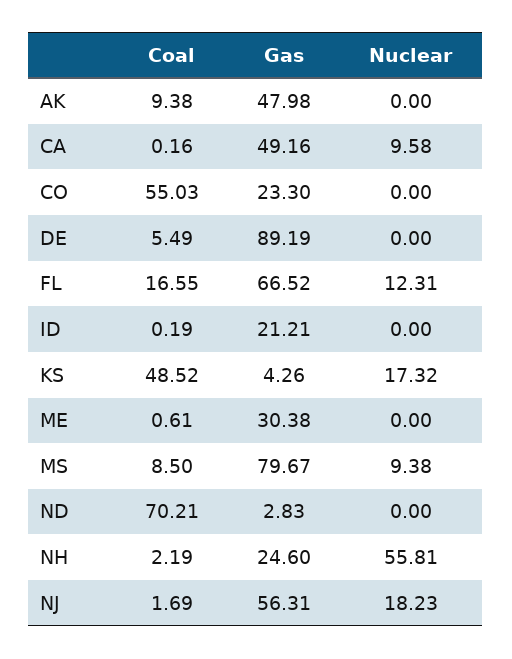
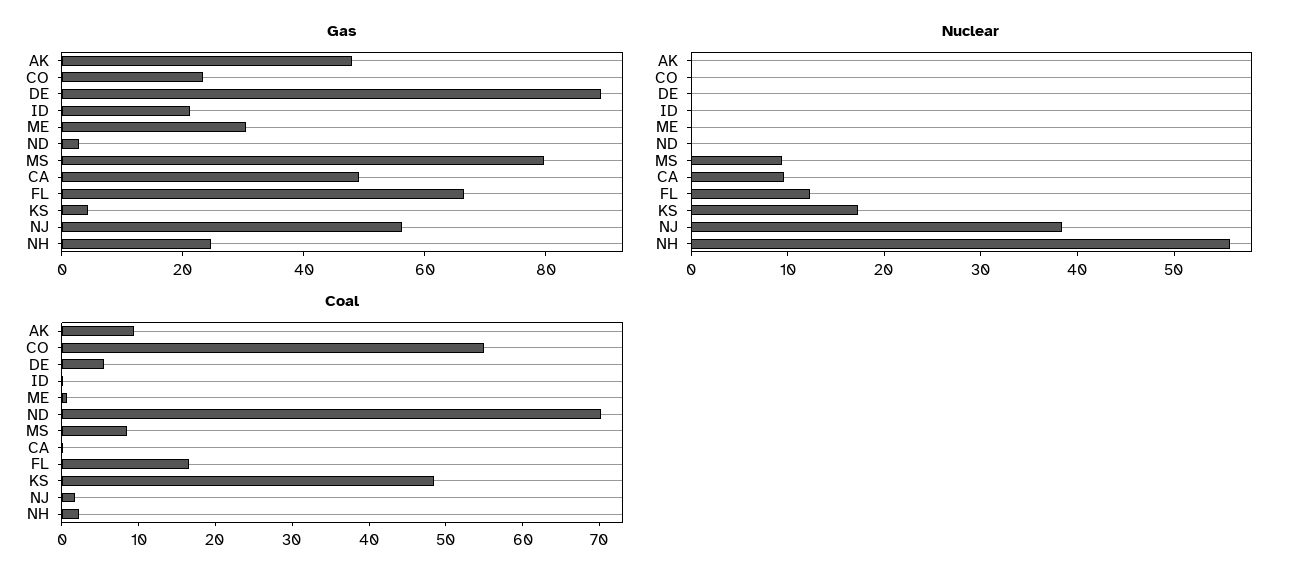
Nuclear, NJ: 18.23 -> 38

